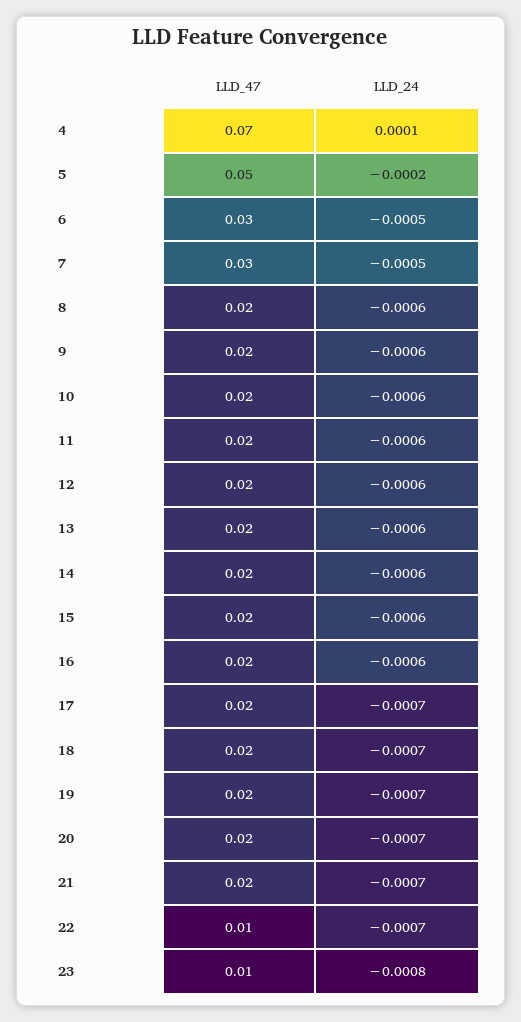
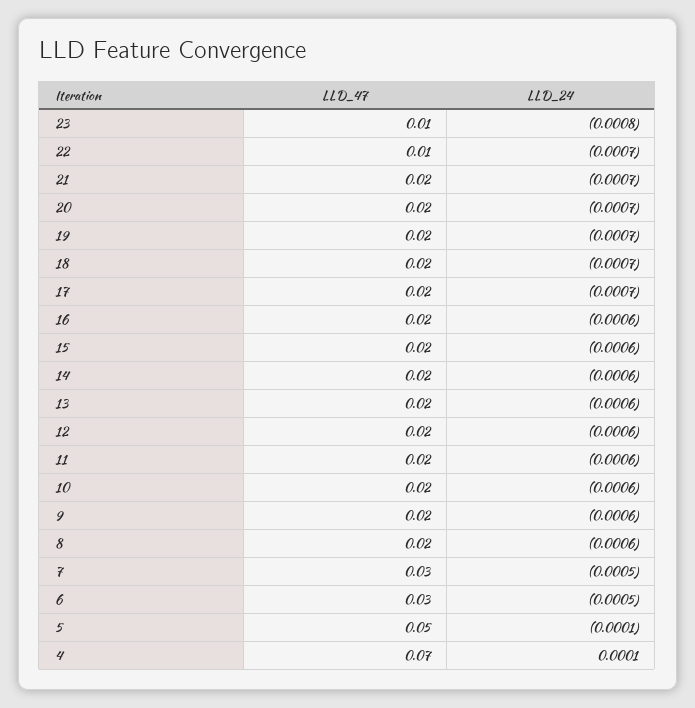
LLD_24, 5: -0.0002 -> -0.0001

